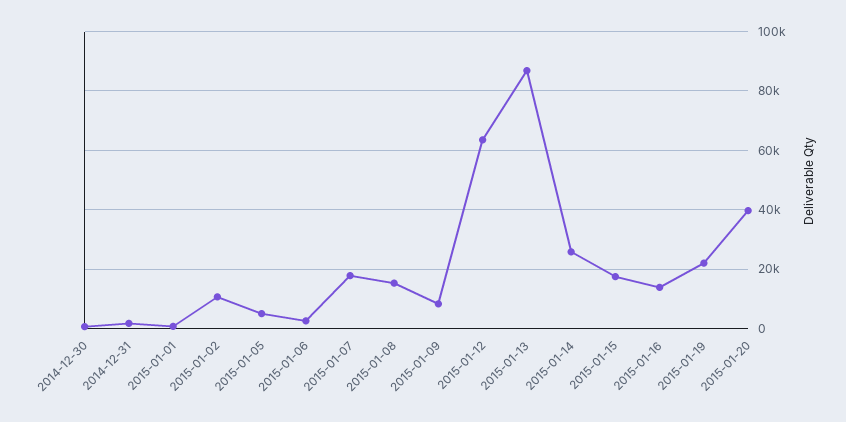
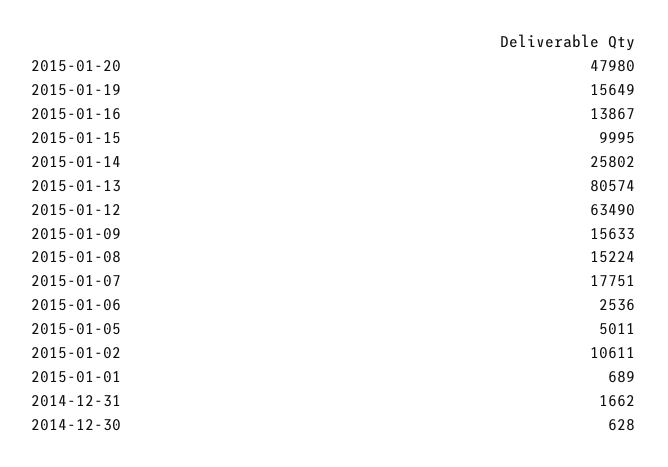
2015-01-09: 7500 -> 15633
2015-01-13: 87500 -> 80574
2015-01-15: 17500 -> 9995
2015-01-19: 22500 -> 15649
2015-01-20: 40000 -> 47980

